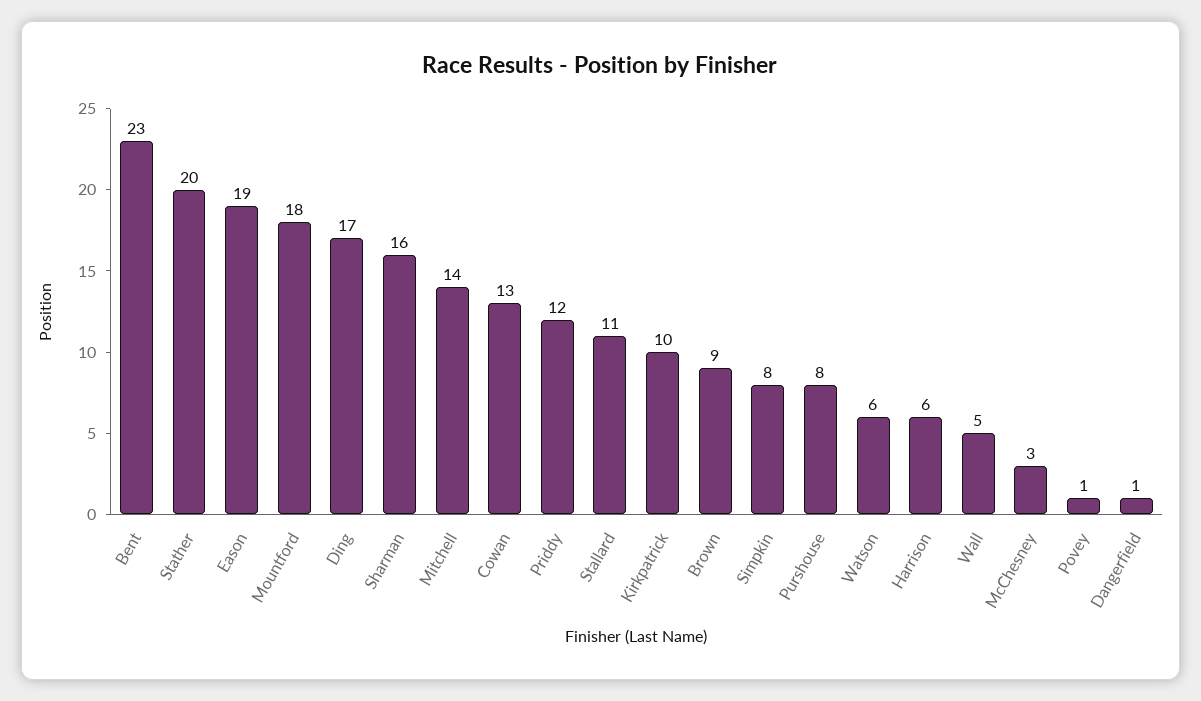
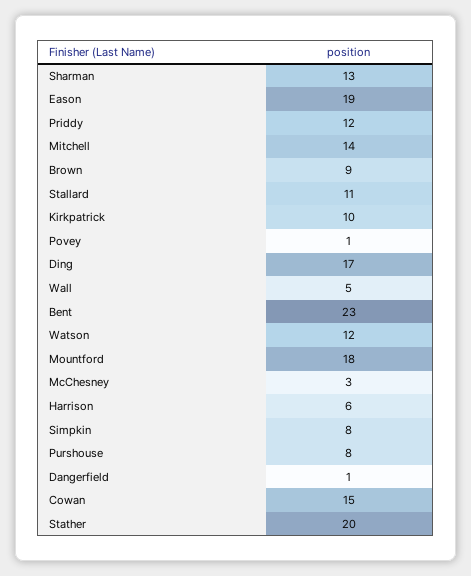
Sharman: 16 -> 13
Cowan: 13 -> 15
Watson: 6 -> 12

